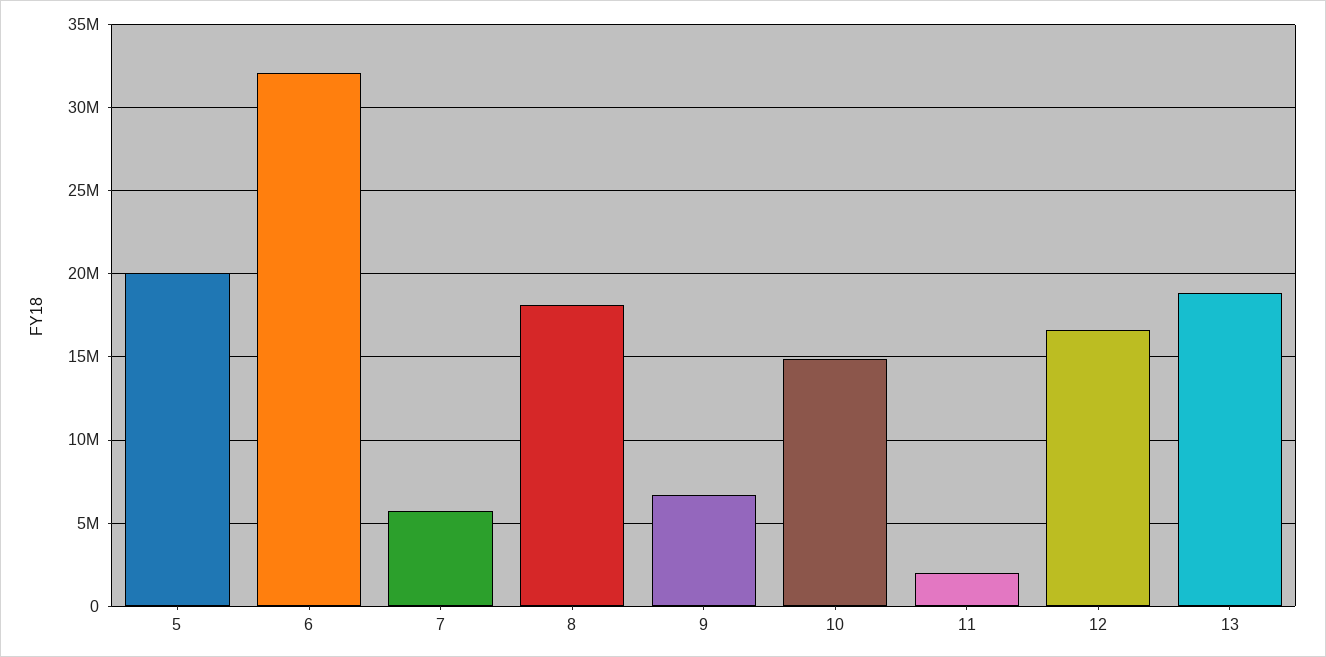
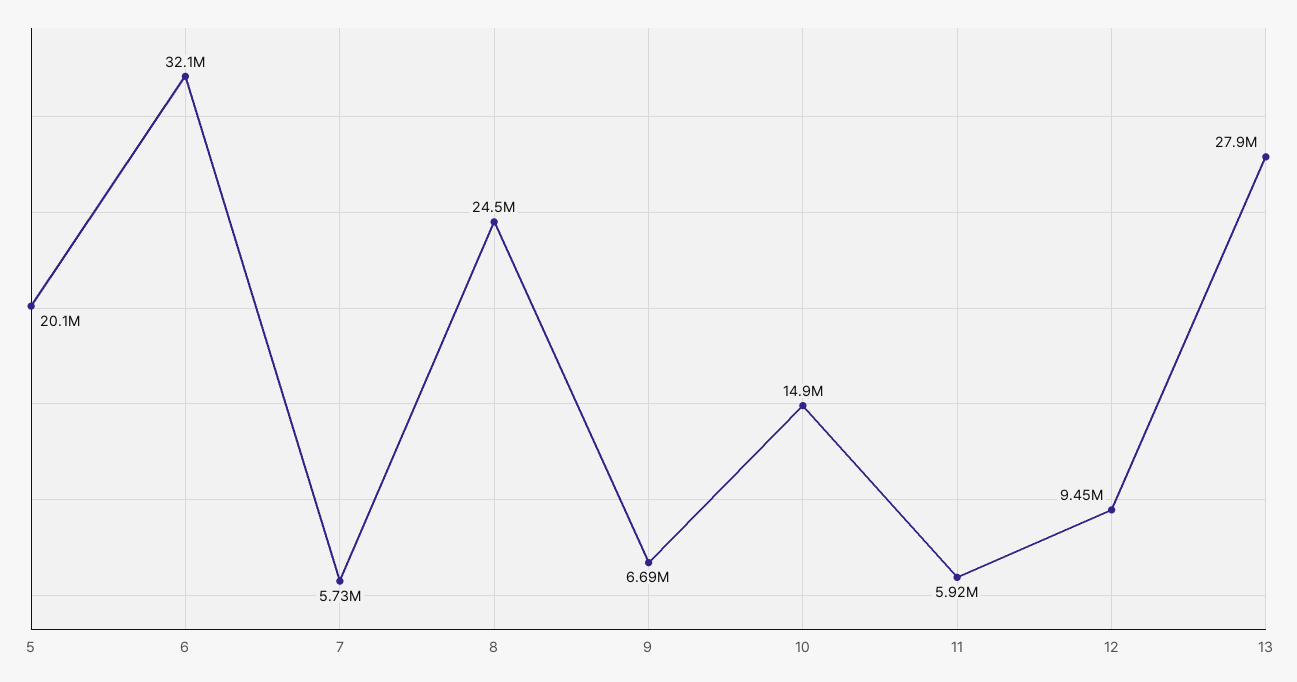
8: 18000000 -> 24500000
11: 2000000 -> 5920000
12: 16500000 -> 9450000
13: 19000000 -> 27900000

